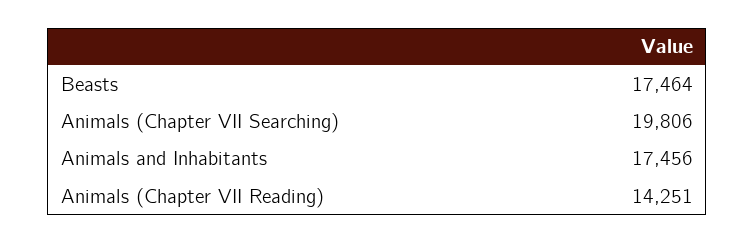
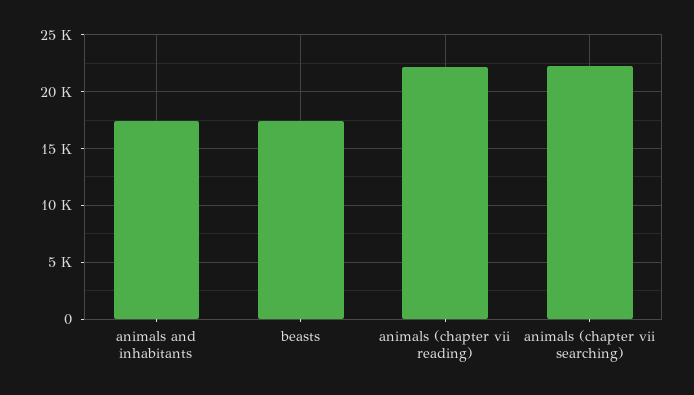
Animals (Chapter VII Searching): 19806 -> 22000
Animals (Chapter VII Reading): 14251 -> 22000

